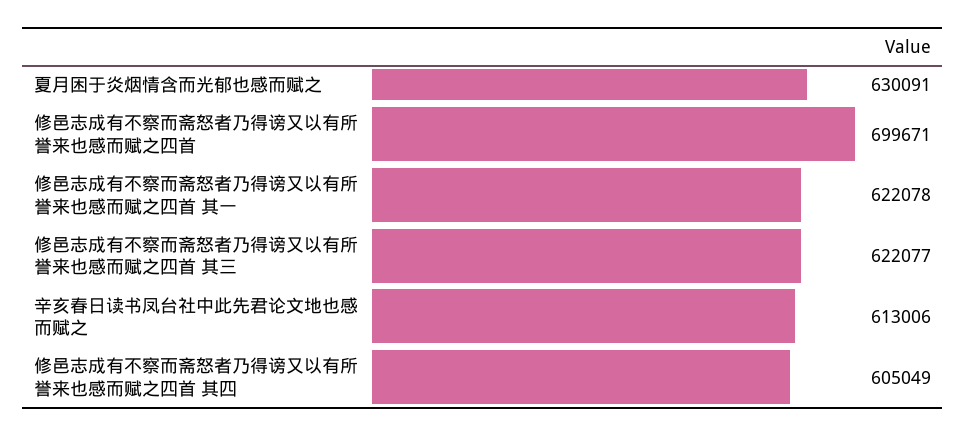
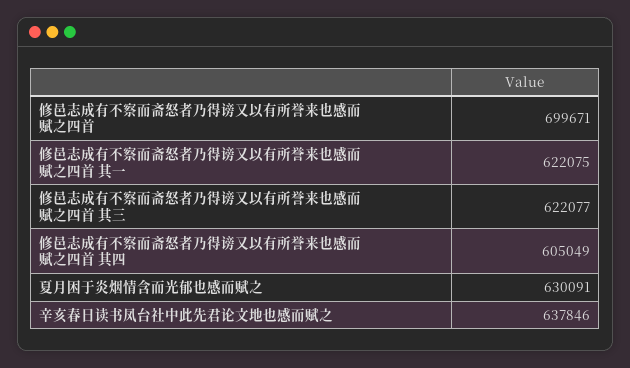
修邑志成有不察而斋怒者乃得谤又以有所誉来也感而赋之四首 其一: 622078 -> 622075
辛亥春日读书凤台社中此先君论文地也感而赋之: 613006 -> 637846

